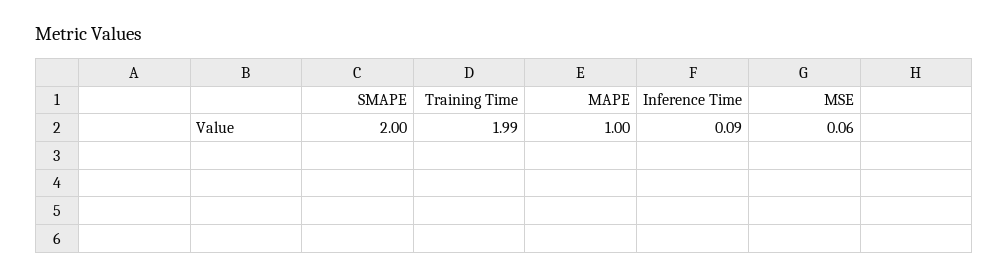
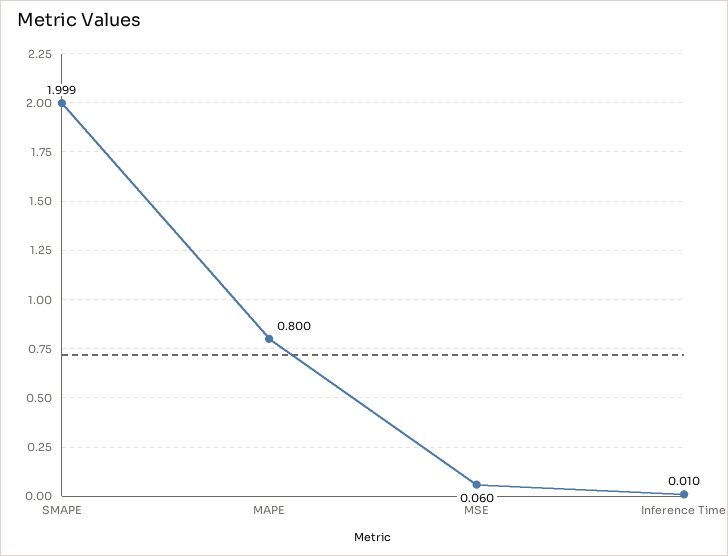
Training Time: 1.99 -> none
MAPE: 1 -> 0.8
Inference Time: 0.09 -> 0.01

